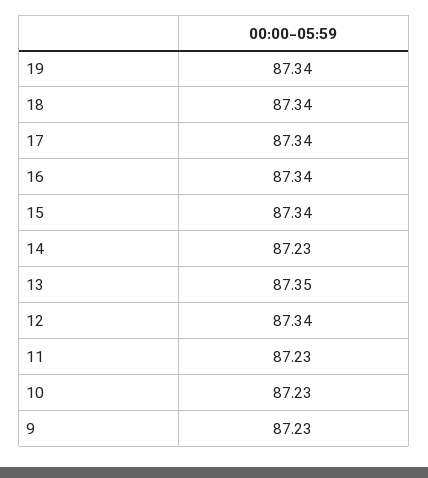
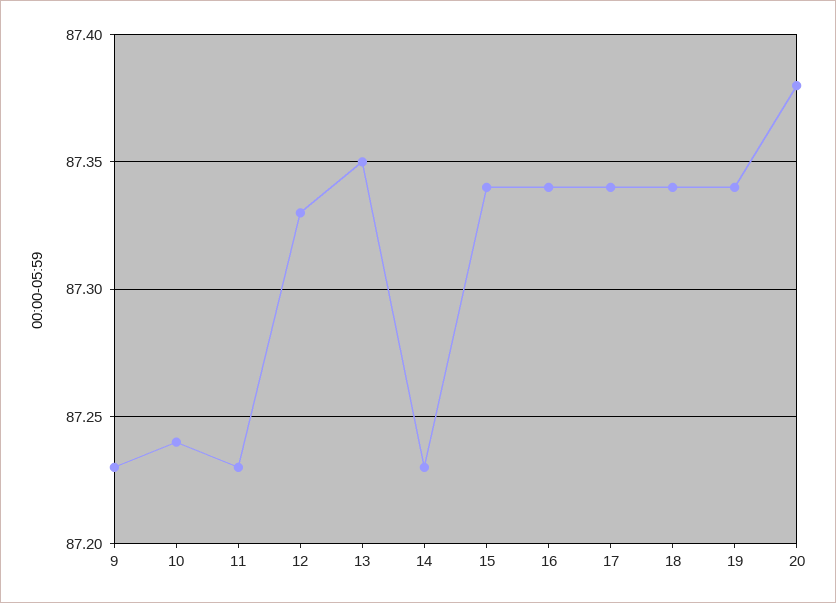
12: 87.34 -> 87.33
10: 87.23 -> 87.24
20: none -> 87.38

